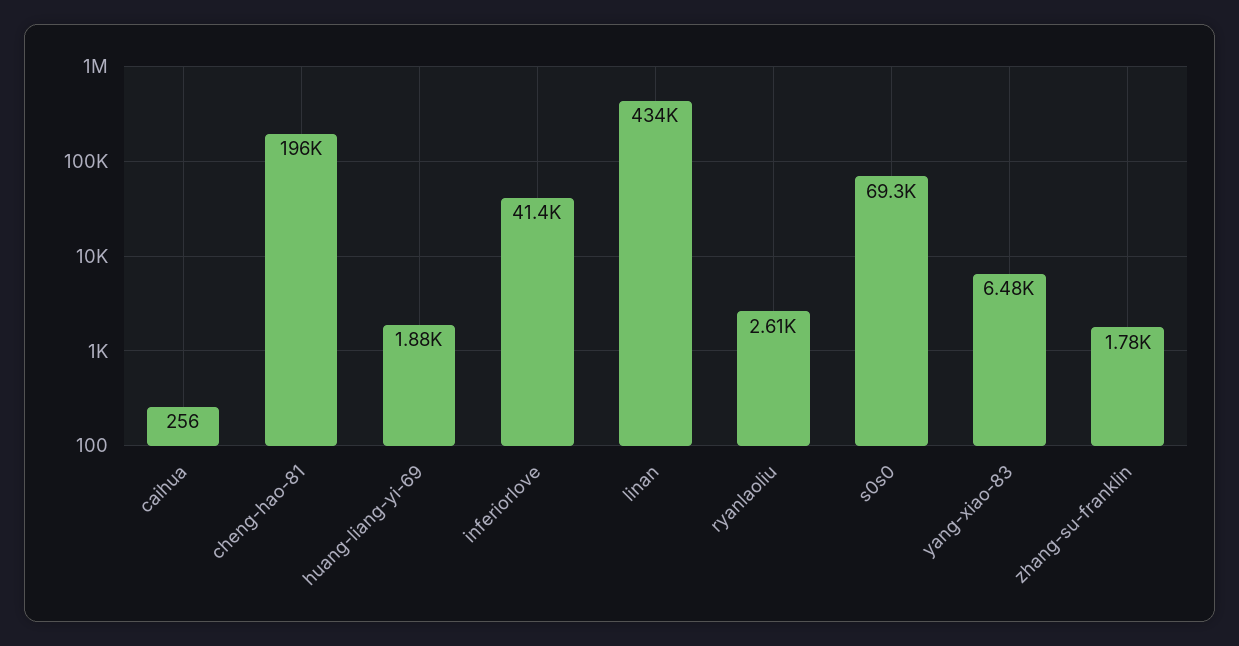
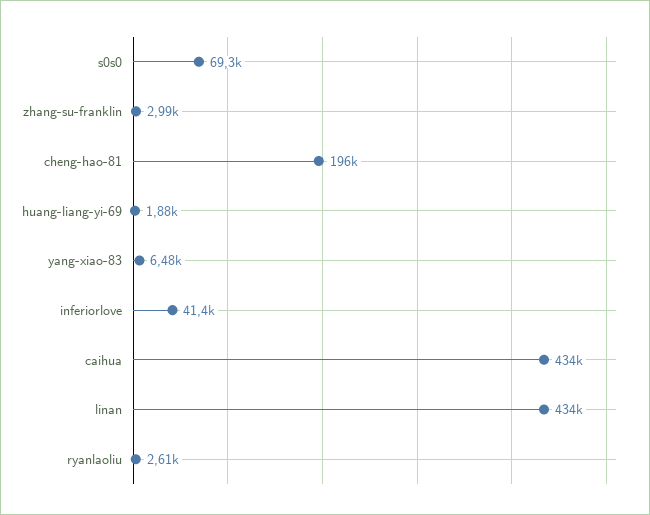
caihua: 256 -> 434000
zhang-su-franklin: 1780 -> 2990

